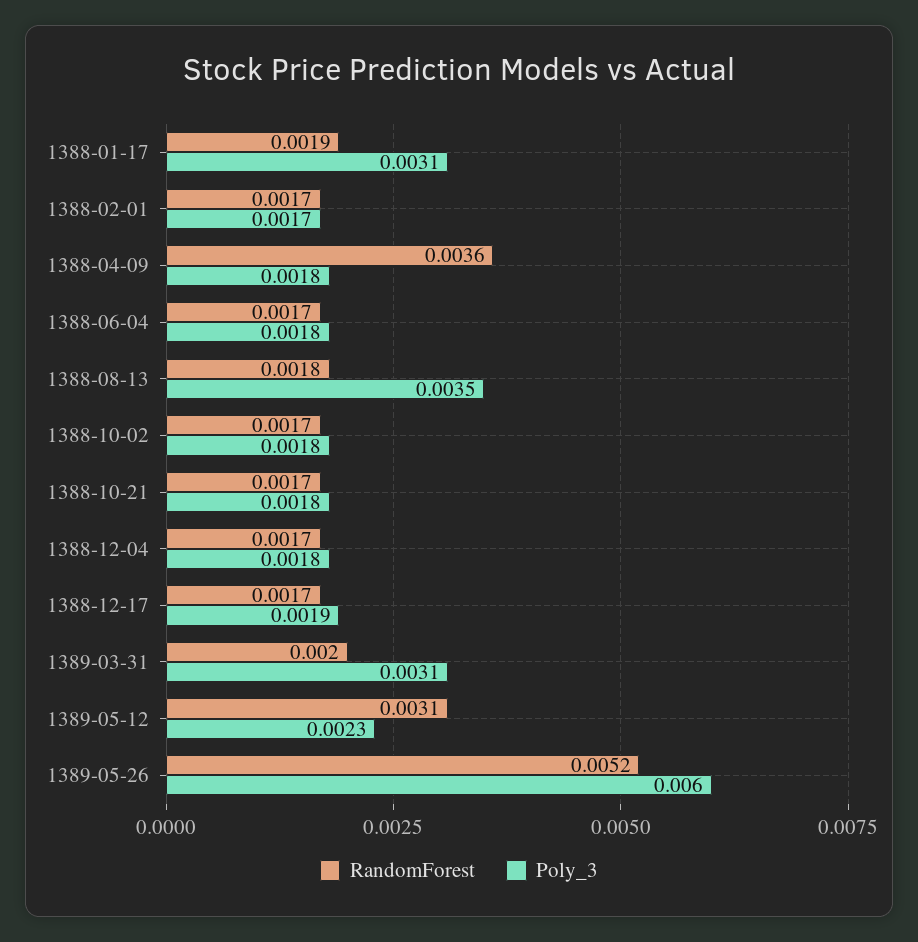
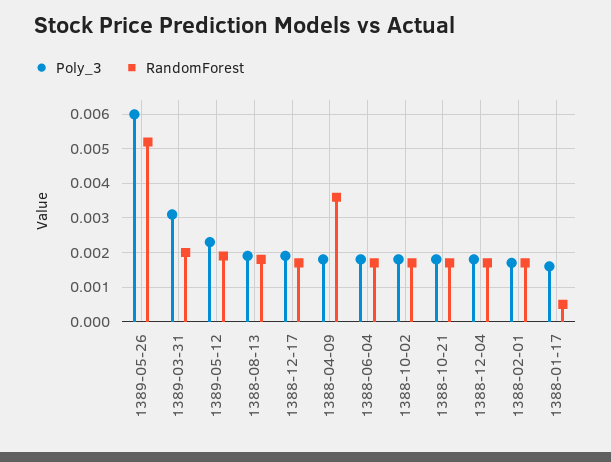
RandomForest, 1388-01-17: 0.0019 -> 0.0005
Poly_3, 1388-01-17: 0.0031 -> 0.0015
Poly_3, 1388-08-13: 0.0035 -> 0.002
RandomForest, 1389-05-12: 0.0031 -> 0.002

